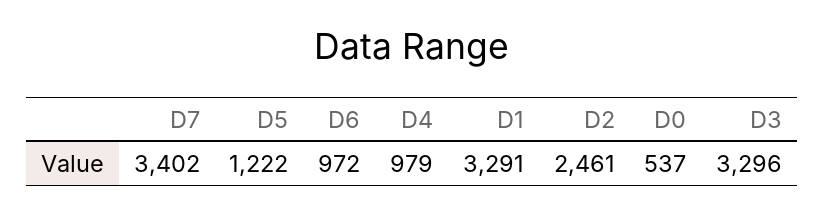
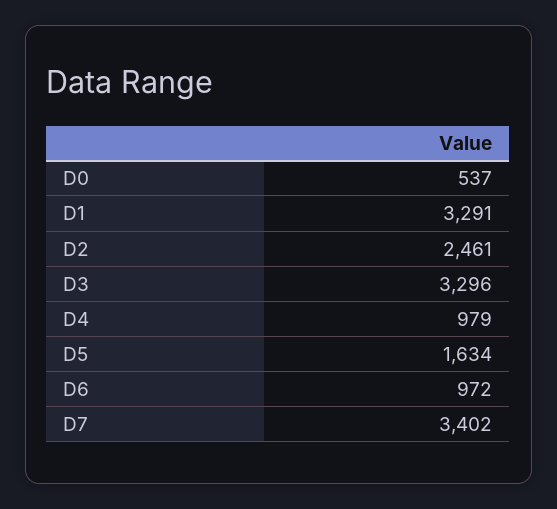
D5: 1222 -> 1634

